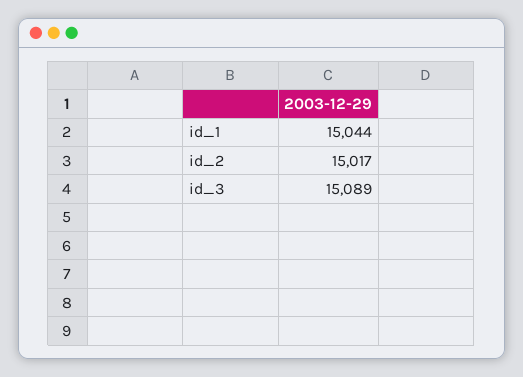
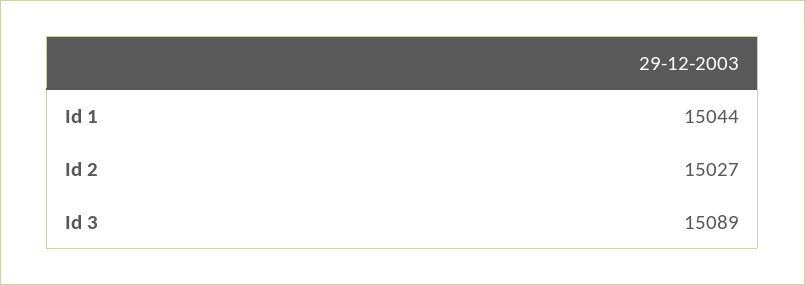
id_2: 15017 -> 15027

